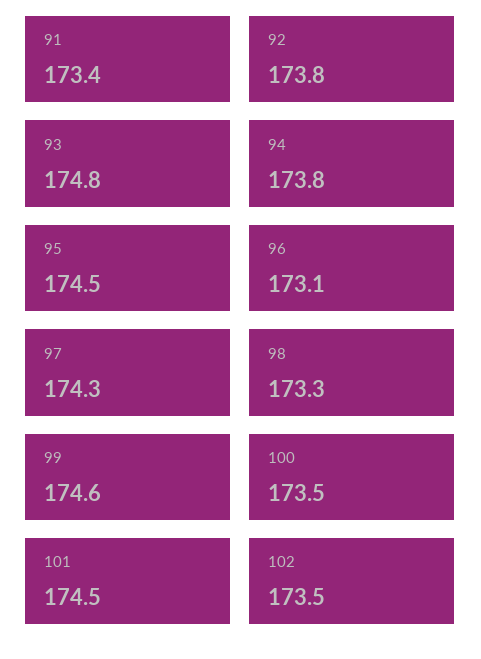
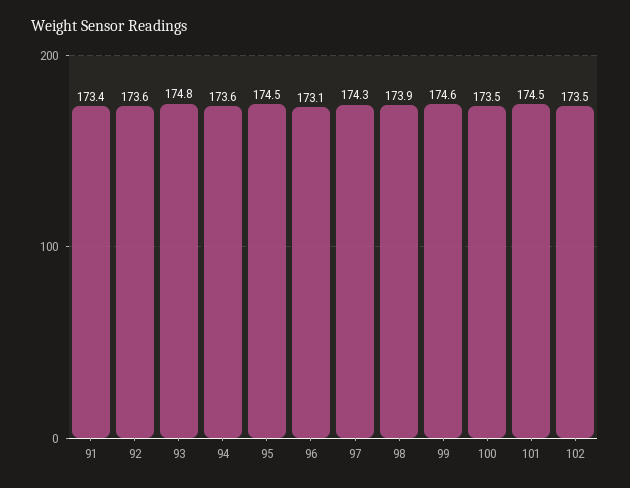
92: 173.8 -> 173.6
94: 173.8 -> 173.6
98: 173.3 -> 173.9

